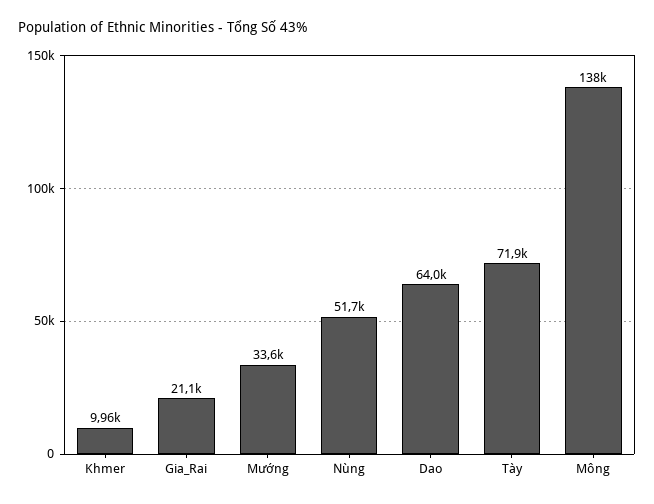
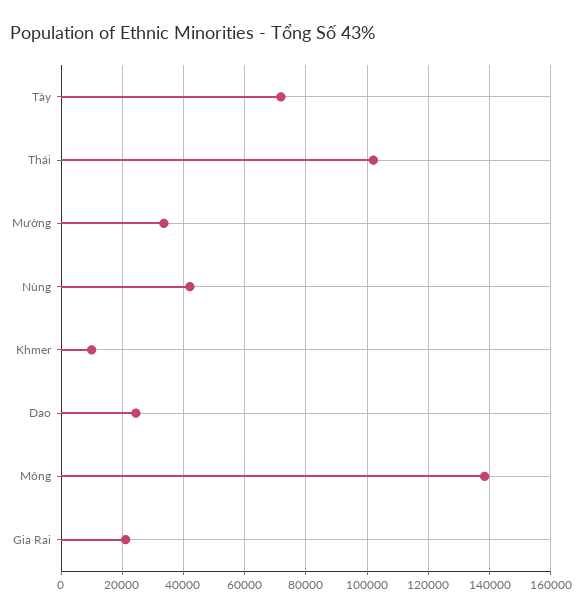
Nùng: 51700 -> 42000
Dao: 64000 -> 24000
Thái: none -> 102000

